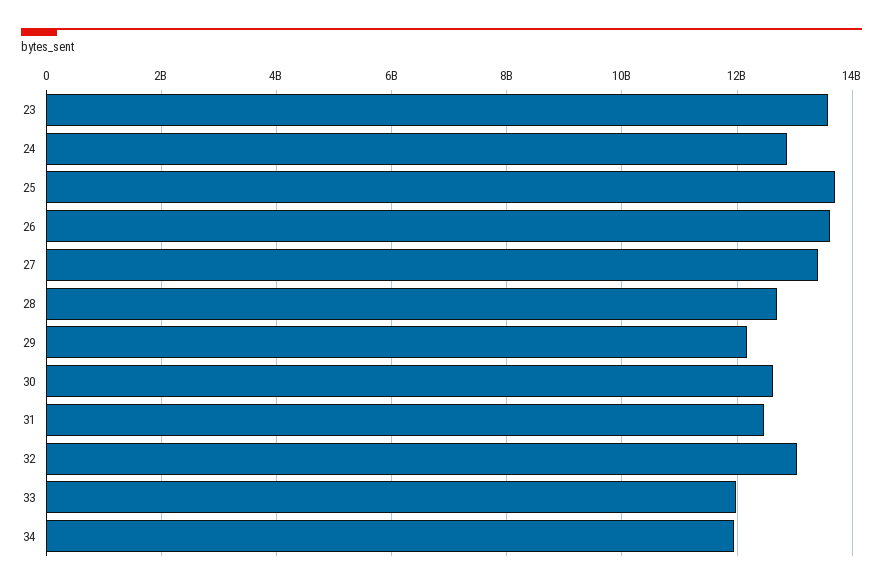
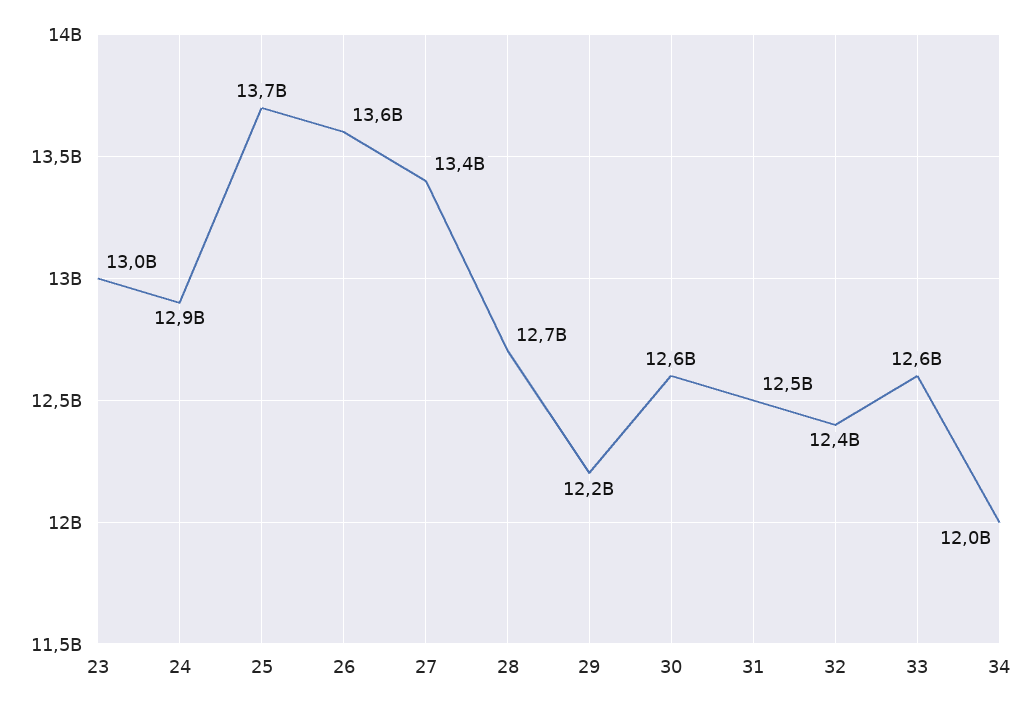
23: 13600000000 -> 13000000000
32: 13000000000 -> 12400000000
33: 12000000000 -> 12600000000

